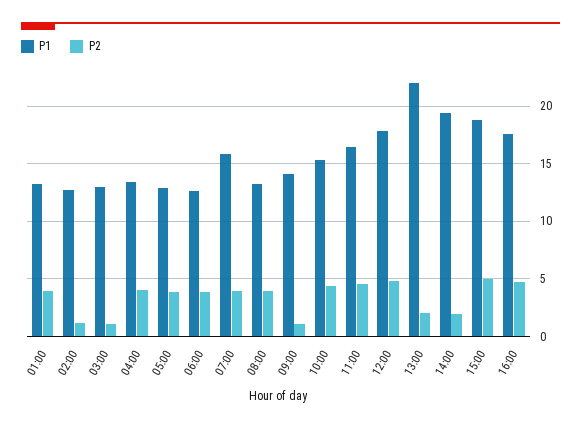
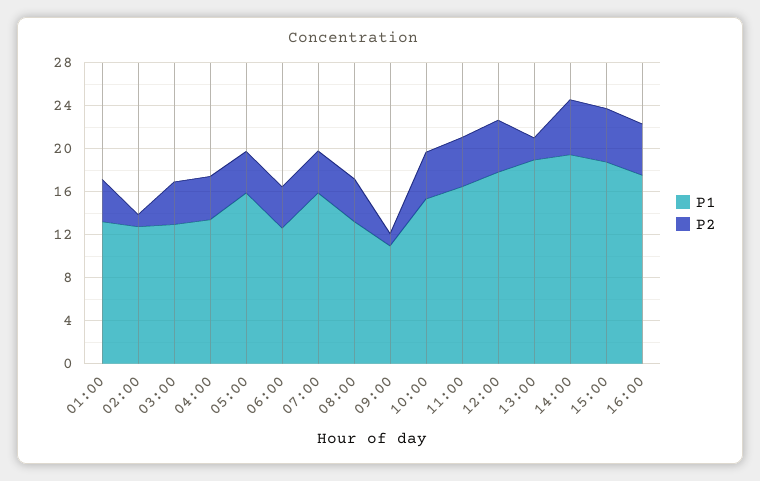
P2, 03:00: 1 -> 4
P1, 05:00: 13 -> 16
P1, 09:00: 14 -> 11
P1, 13:00: 22 -> 19
P2, 14:00: 2 -> 5

